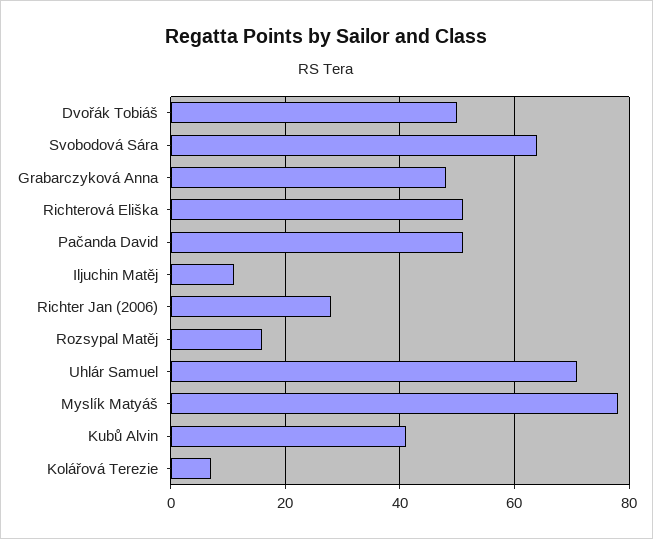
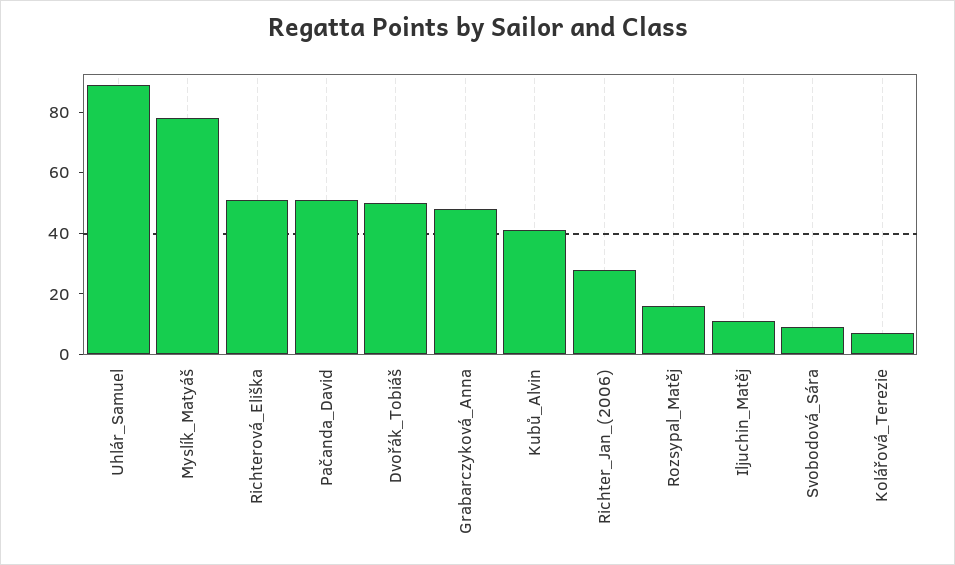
Svobodová Sára: 65 -> 10
Uhlár Samuel: 70 -> 90

